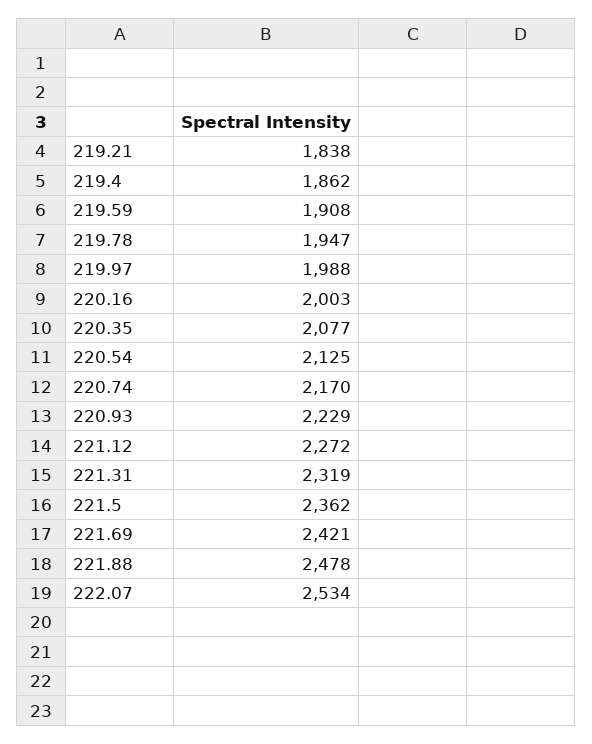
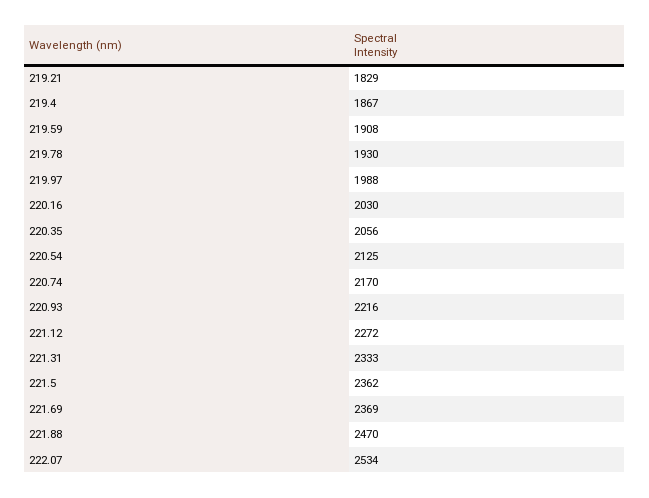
219.21: 1838 -> 1829
219.4: 1862 -> 1867
219.78: 1947 -> 1930
220.16: 2003 -> 2030
220.35: 2077 -> 2056
220.93: 2229 -> 2216
221.31: 2319 -> 2333
221.69: 2421 -> 2369
221.88: 2478 -> 2470

